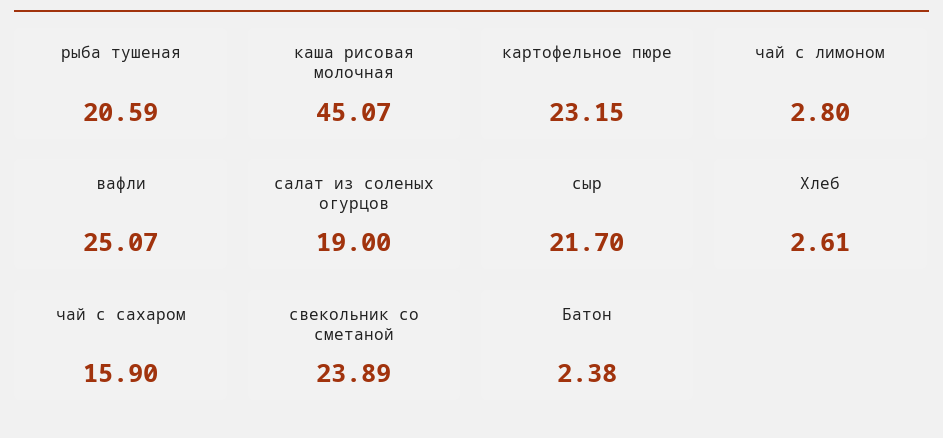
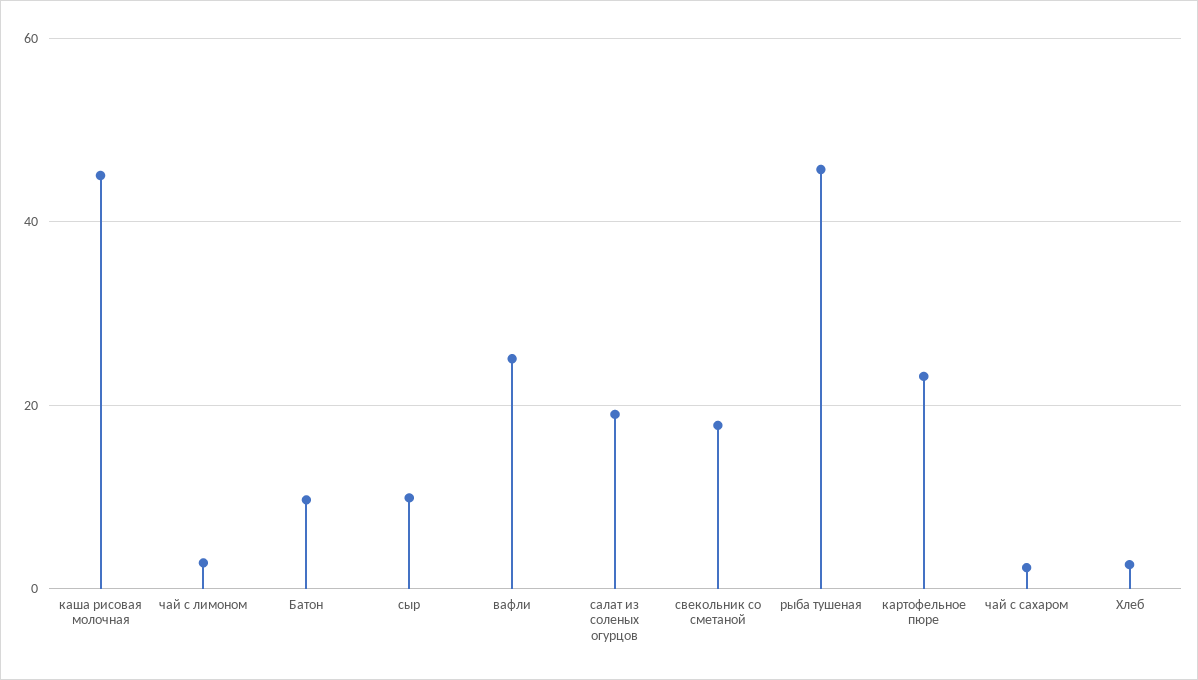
рыба тушеная: 20.59 -> 46
сыр: 21.7 -> 10
чай с сахаром: 15.9 -> 2
свекольник со сметаной: 23.89 -> 18
Батон: 2.38 -> 10

